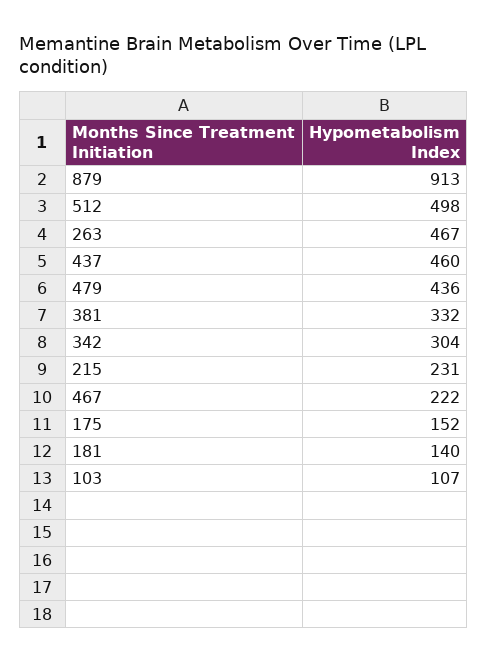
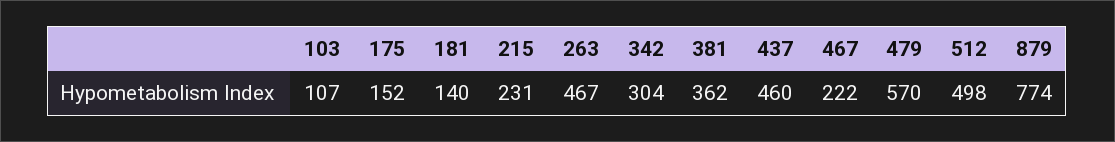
879: 913 -> 774
479: 436 -> 570
381: 332 -> 362

